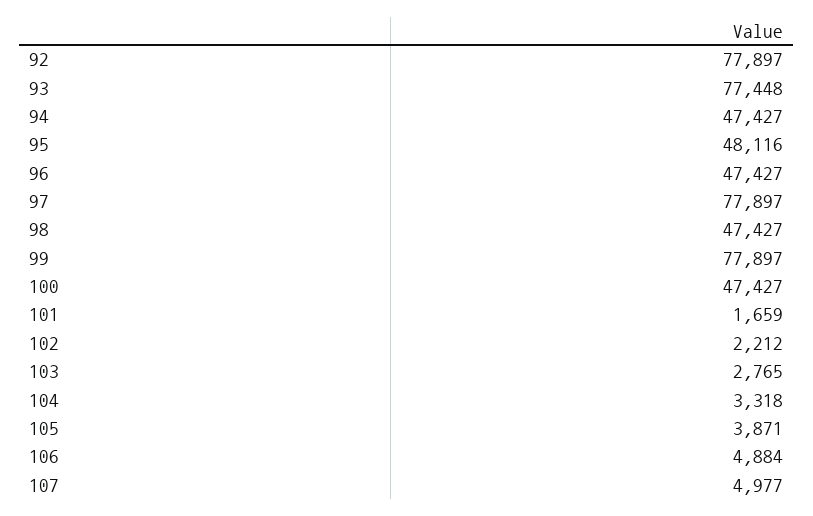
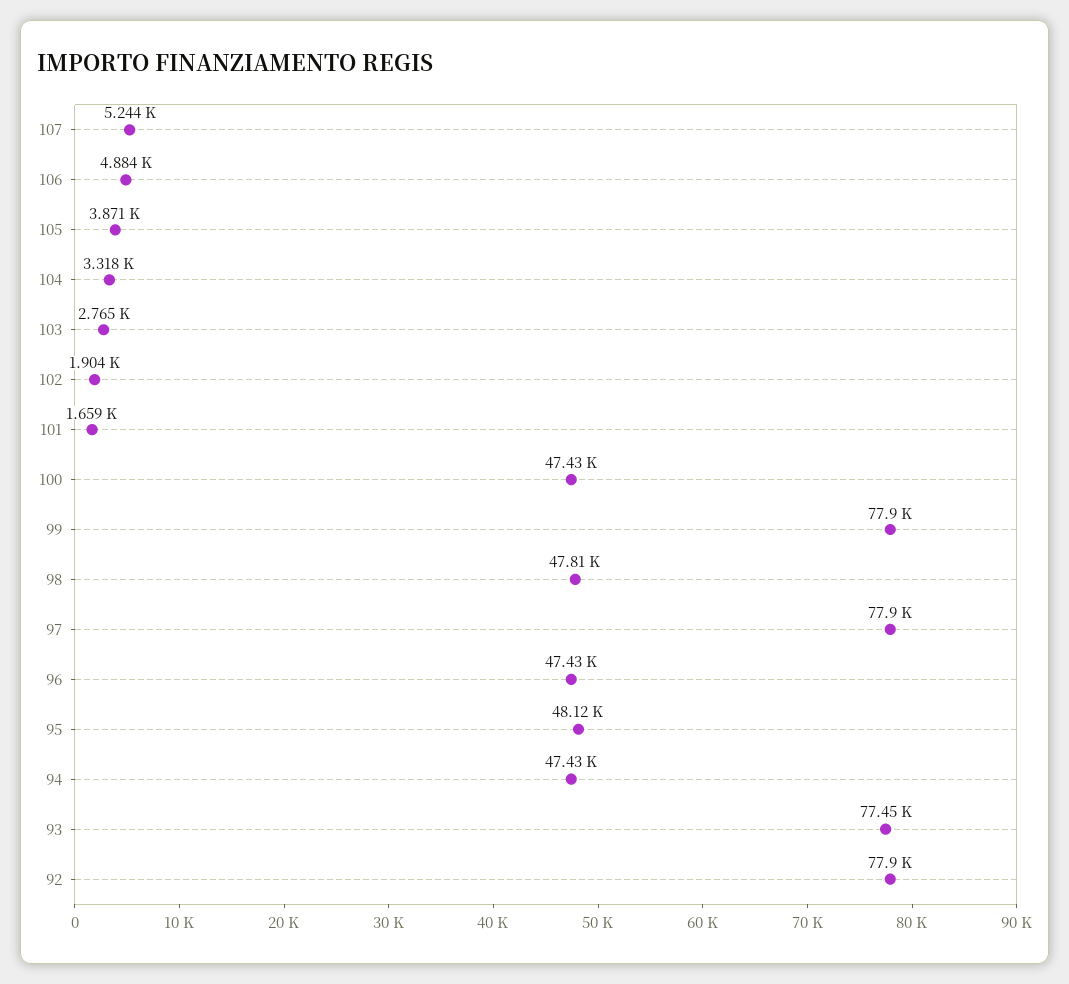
98: 47427 -> 47810
102: 2212 -> 1904
107: 4977 -> 5244

